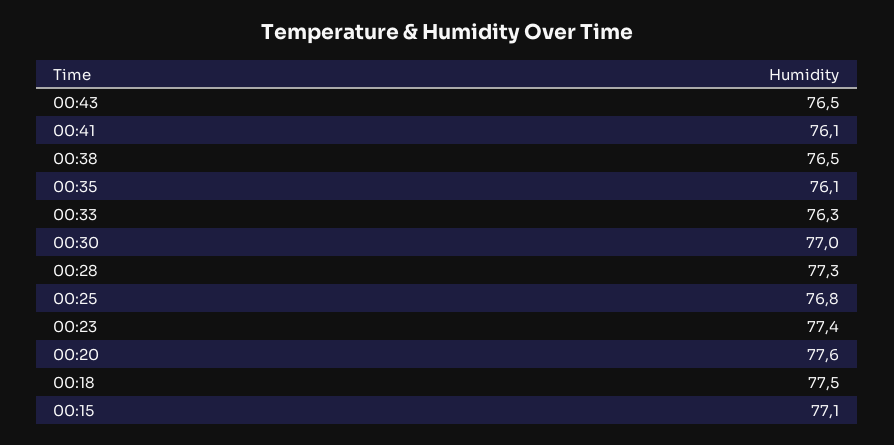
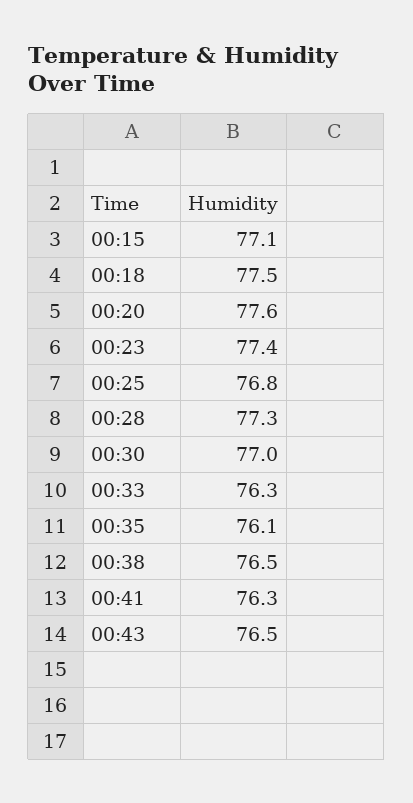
00:41: 76.1 -> 76.3

